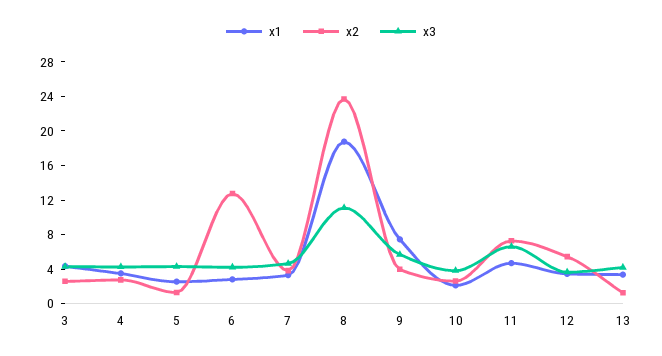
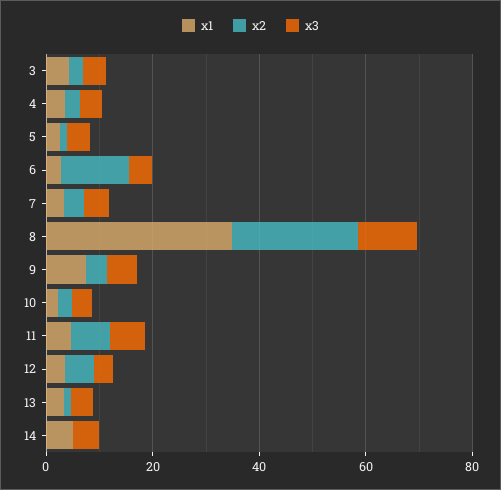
x1, 8: 19 -> 35
x1, 14: none -> 5
x2, 14: none -> 0
x3, 14: none -> 5

